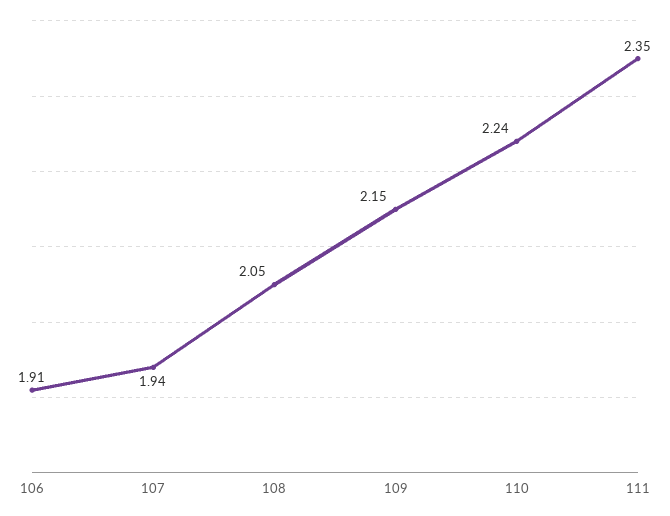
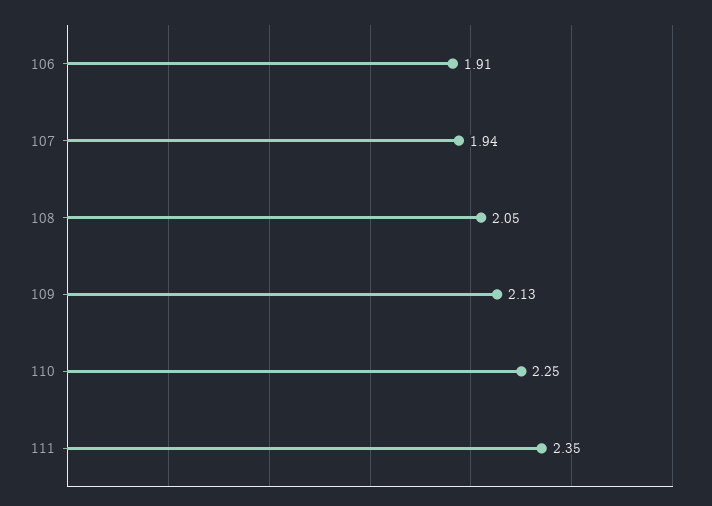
109: 2.15 -> 2.13
110: 2.24 -> 2.25

